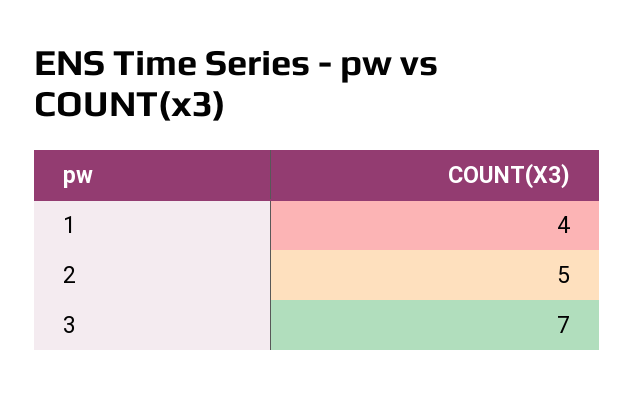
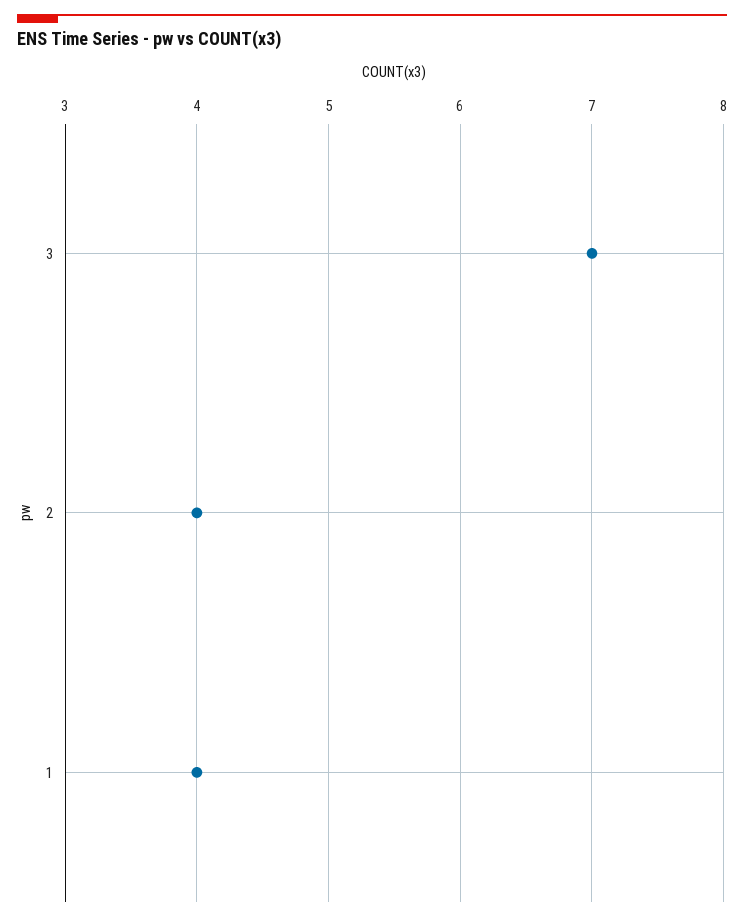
2: 5 -> 4

